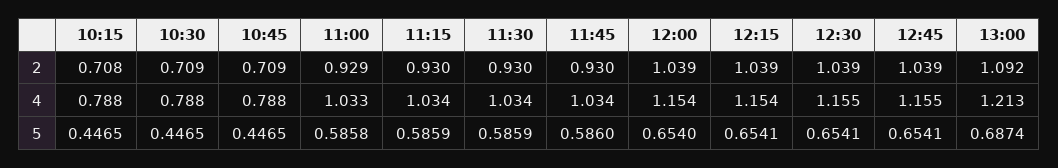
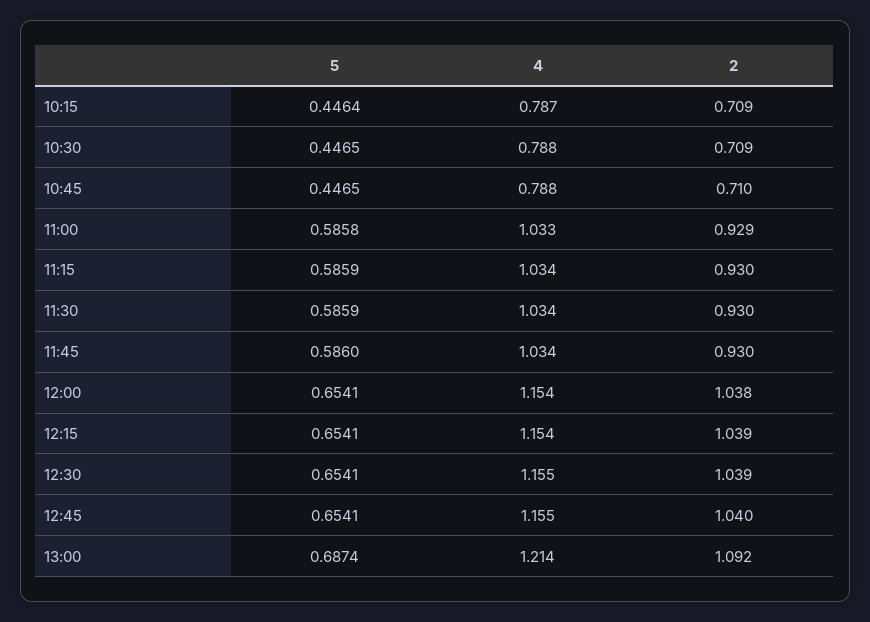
10:15, 2: 0.708 -> 0.709
10:45, 2: 0.709 -> 0.71
12:00, 2: 1.039 -> 1.038
12:45, 2: 1.039 -> 1.04
10:15, 4: 0.788 -> 0.787
13:00, 4: 1.213 -> 1.214
10:15, 5: 0.4465 -> 0.4464
12:00, 5: 0.654 -> 0.6541

